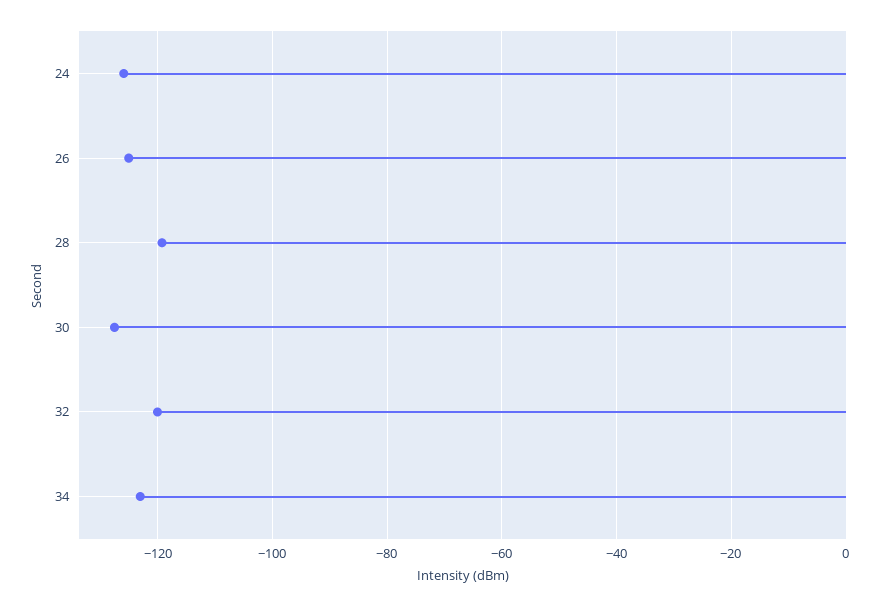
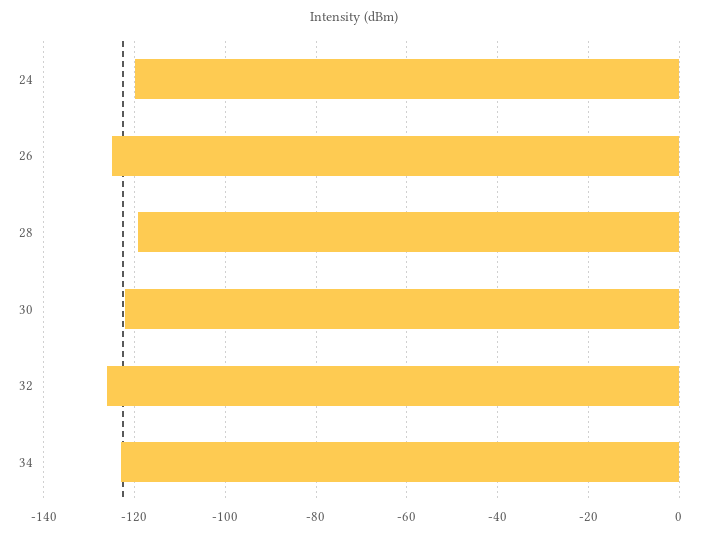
24: -126 -> -120
30: -128 -> -122
32: -120 -> -126

